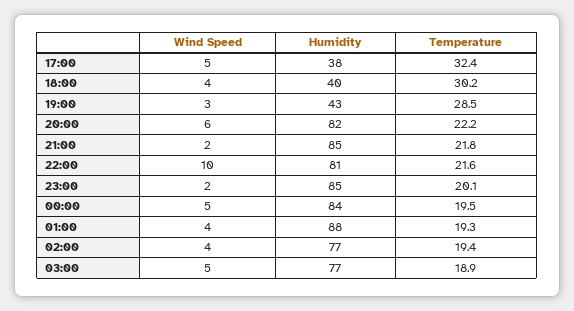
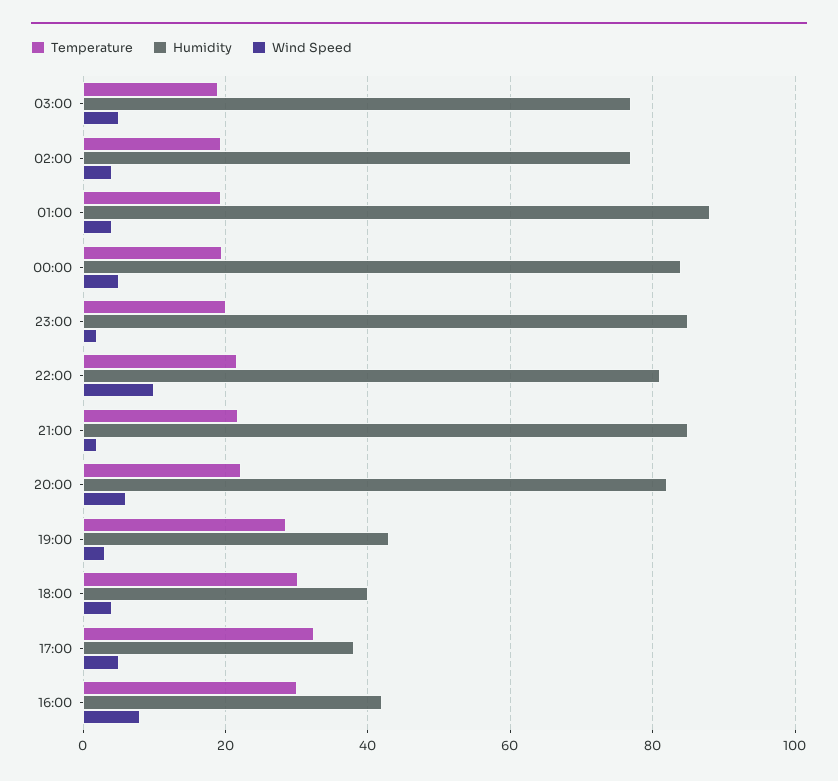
Temperature, 16:00: none -> 30
Humidity, 16:00: none -> 42
Wind Speed, 16:00: none -> 8

